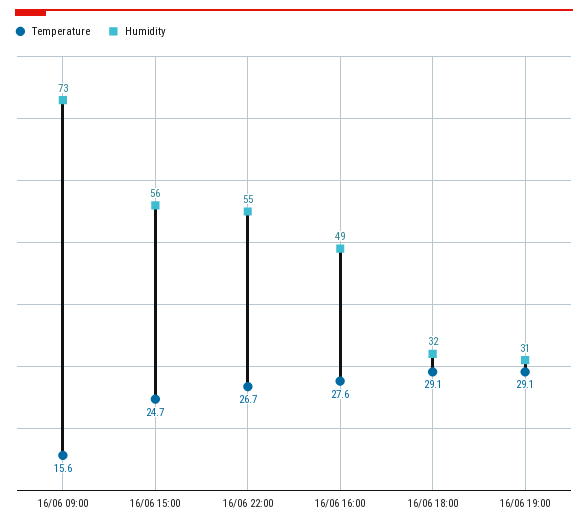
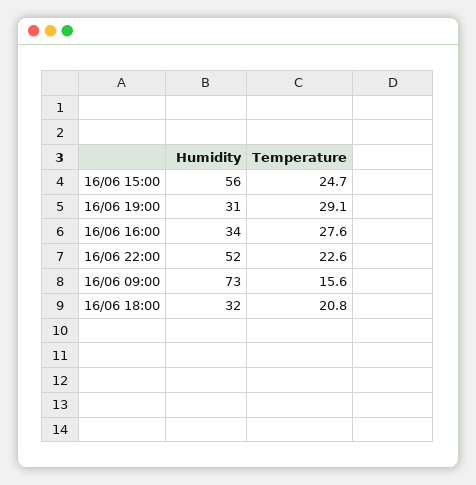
Temperature, 16/06 22:00: 26.7 -> 22.6
Humidity, 16/06 22:00: 55 -> 52
Humidity, 16/06 16:00: 49 -> 34
Temperature, 16/06 18:00: 29.1 -> 20.8

